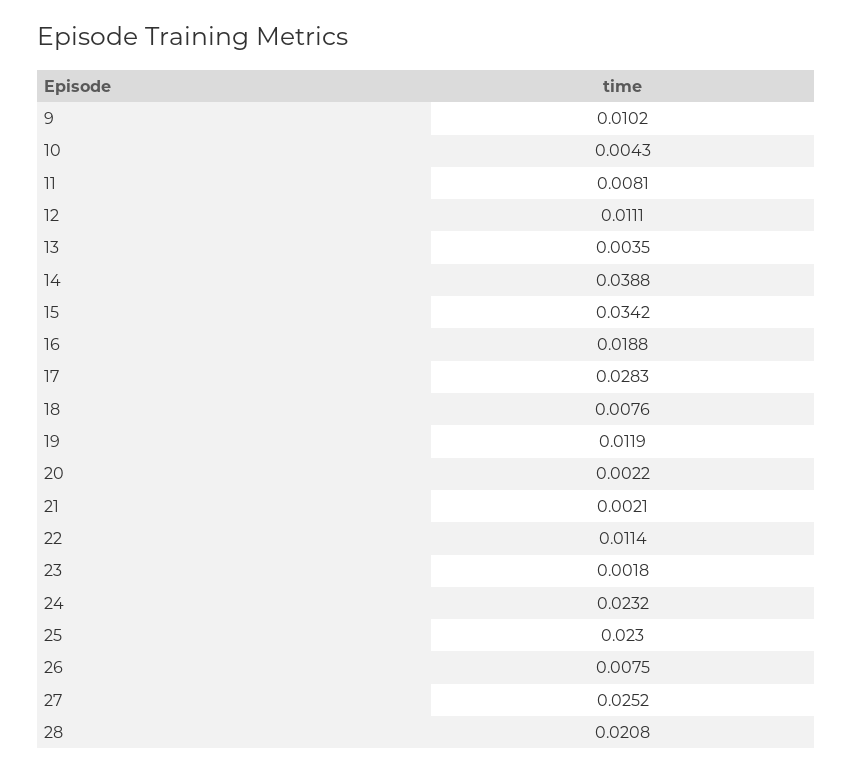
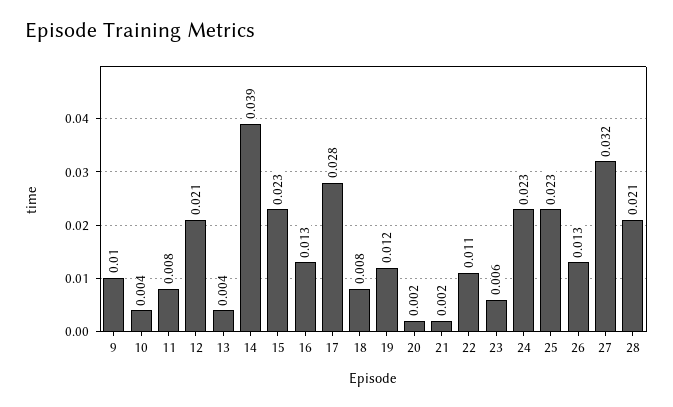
12: 0.0111 -> 0.021
15: 0.0342 -> 0.023
16: 0.0188 -> 0.013
23: 0.0018 -> 0.006
26: 0.0075 -> 0.013
27: 0.0252 -> 0.032

